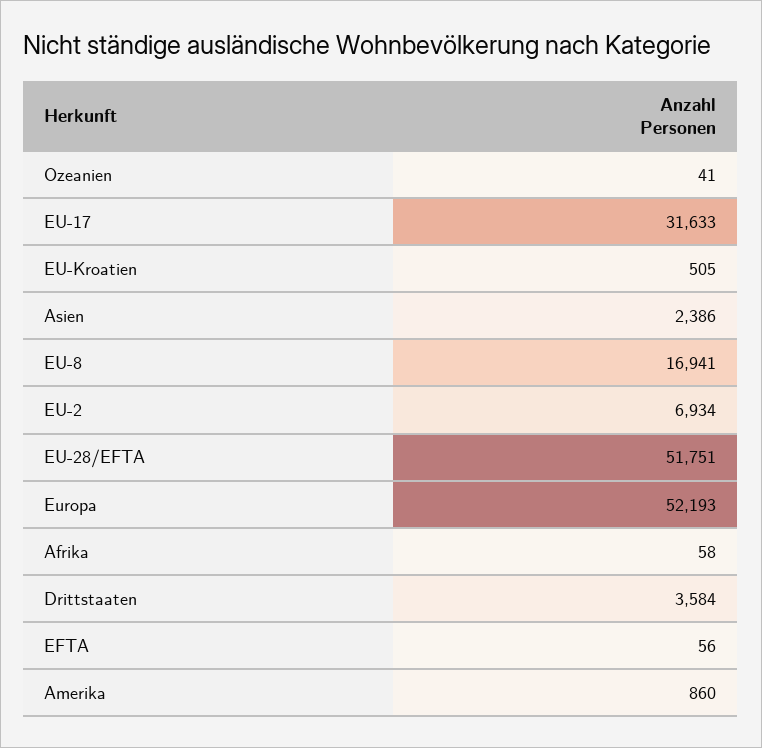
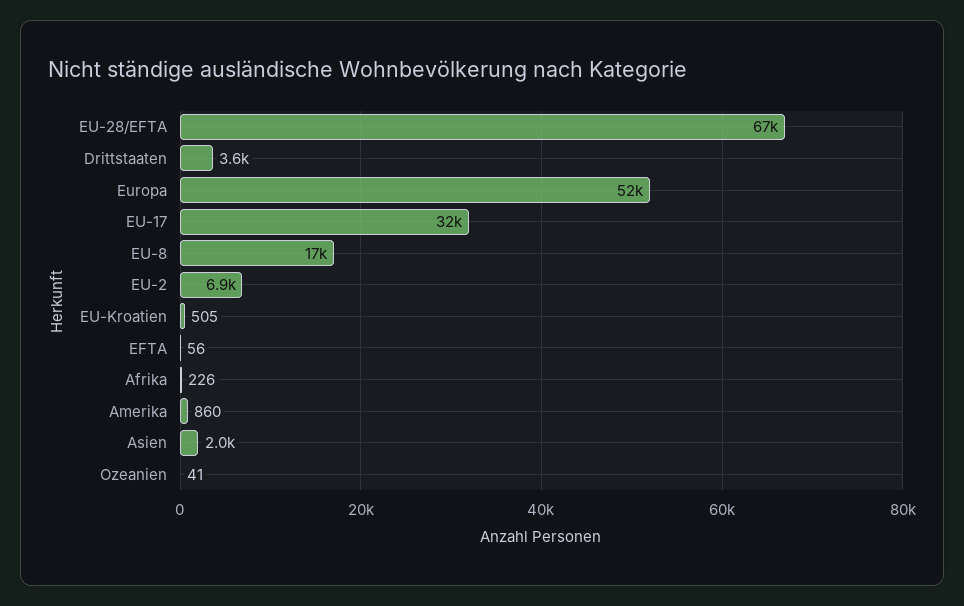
Asien: 2386 -> 2000
EU-28/EFTA: 51751 -> 67000
Afrika: 58 -> 226

